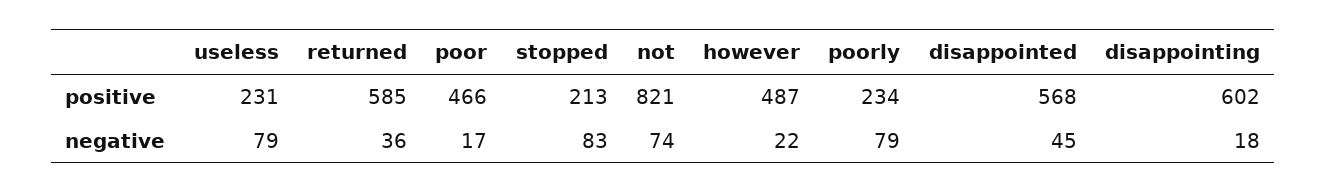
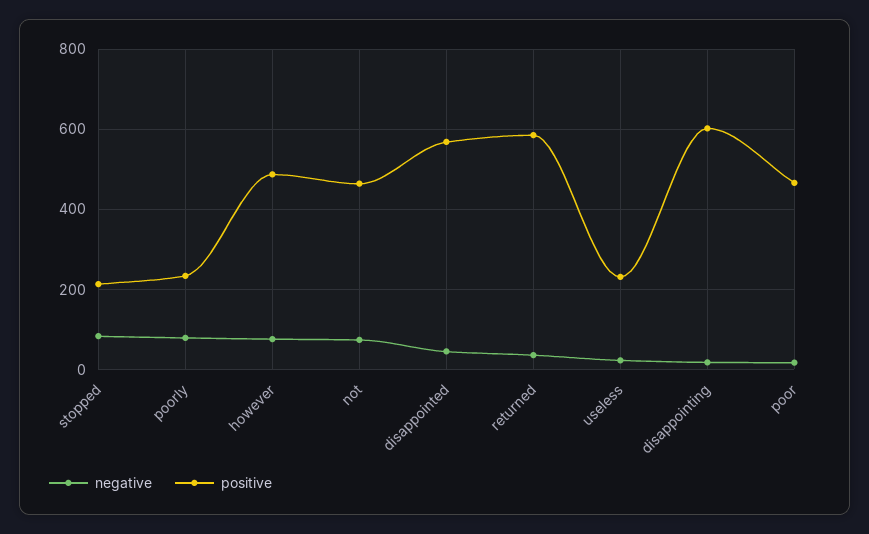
positive, not: 821 -> 460
negative, useless: 79 -> 20
negative, however: 22 -> 80

